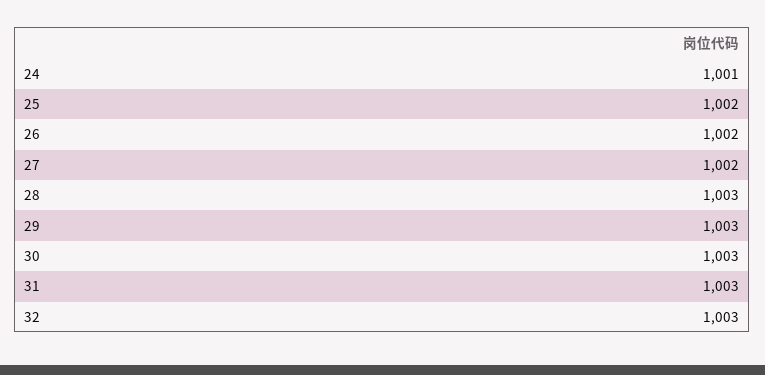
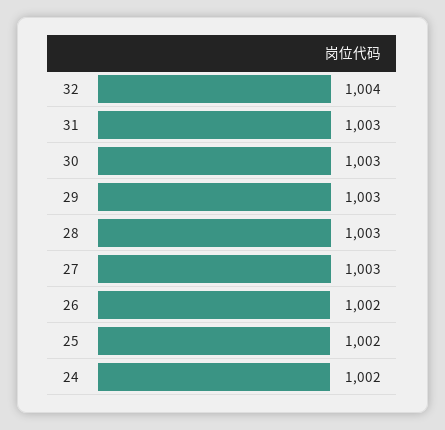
24: 1001 -> 1002
27: 1002 -> 1003
32: 1003 -> 1004

